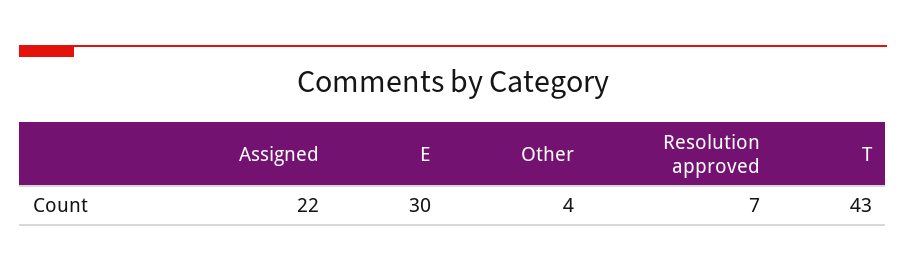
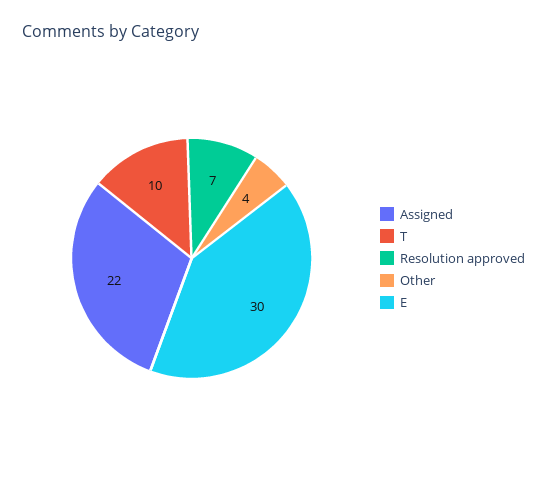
T: 43 -> 10

